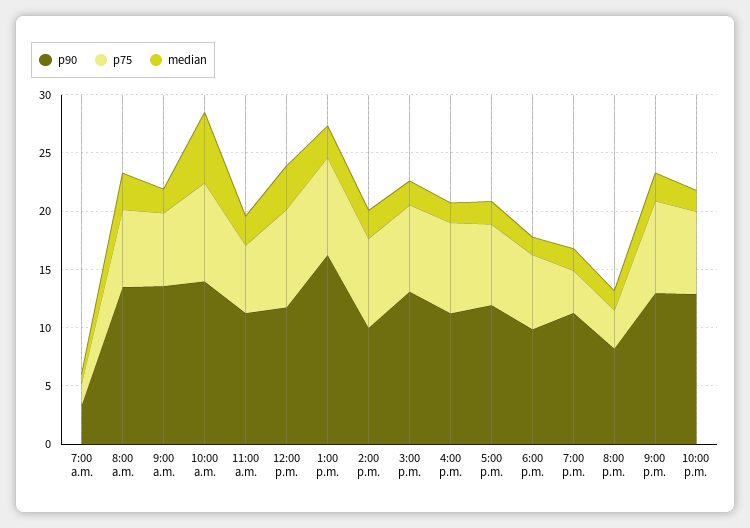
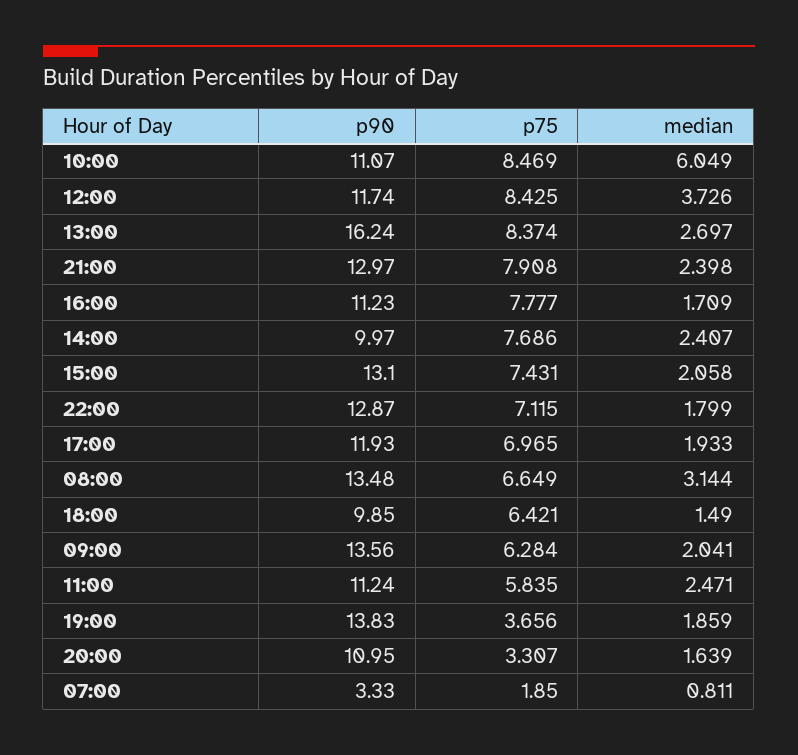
p90, 10:00 a.m.: 14 -> 11.07
p90, 7:00 p.m.: 11 -> 13.83
p90, 8:00 p.m.: 8 -> 10.95

